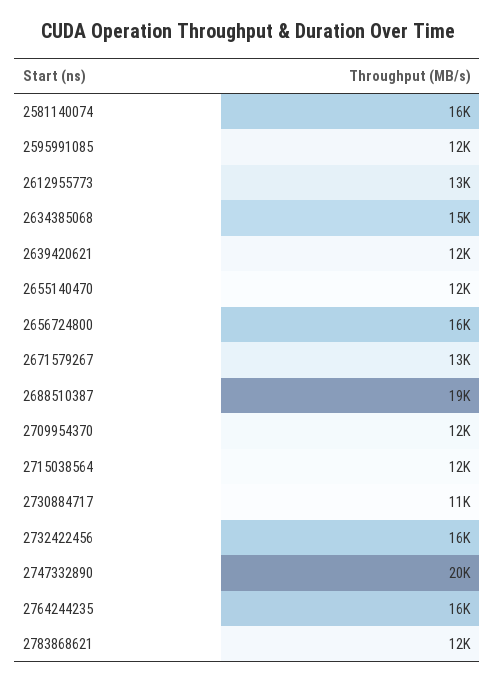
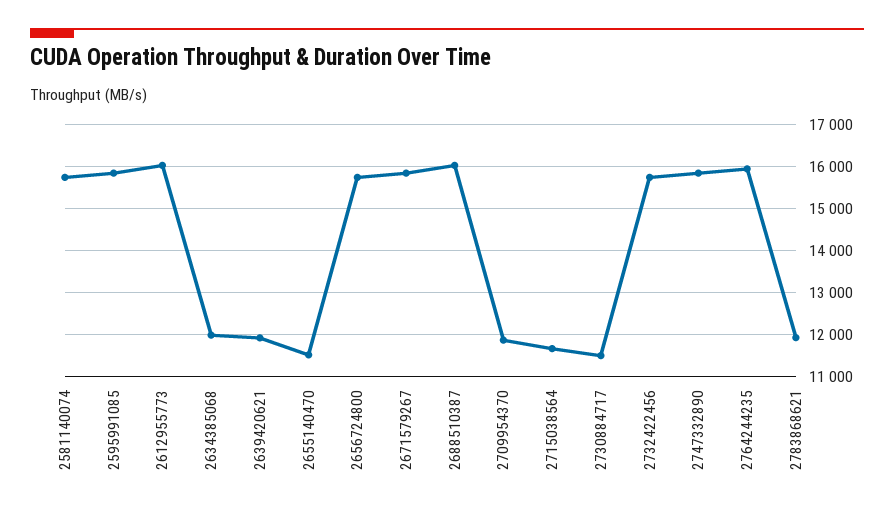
2595991085: 12000 -> 15800
2612955773: 13000 -> 16000
2634385068: 15000 -> 12000
2671579267: 13000 -> 15800
2688510387: 19000 -> 16000
2747332890: 20000 -> 15800

